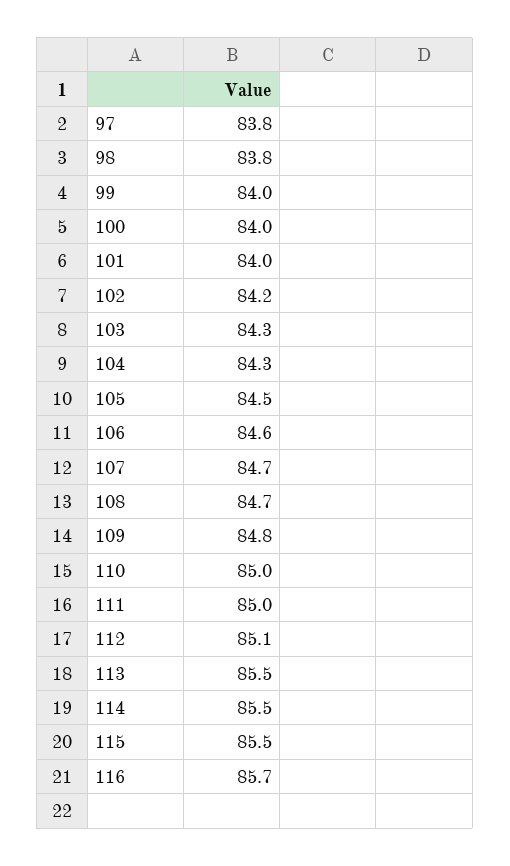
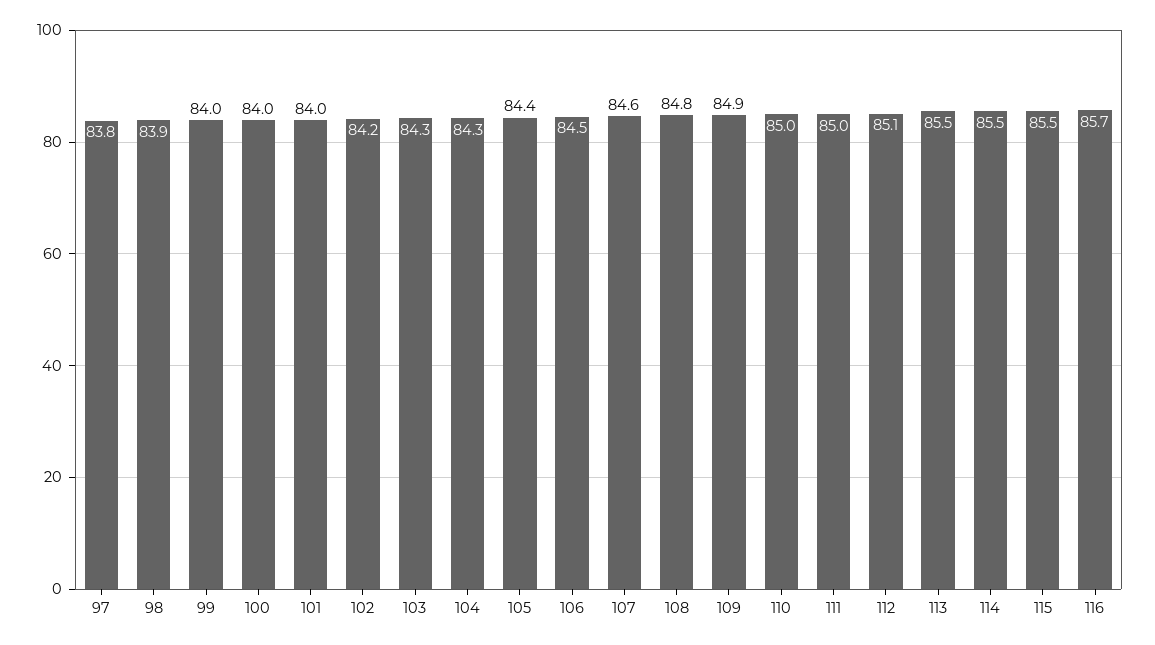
98: 83.8 -> 83.9
105: 84.5 -> 84.4
106: 84.6 -> 84.5
107: 84.7 -> 84.6
108: 84.7 -> 84.8
109: 84.8 -> 84.9

